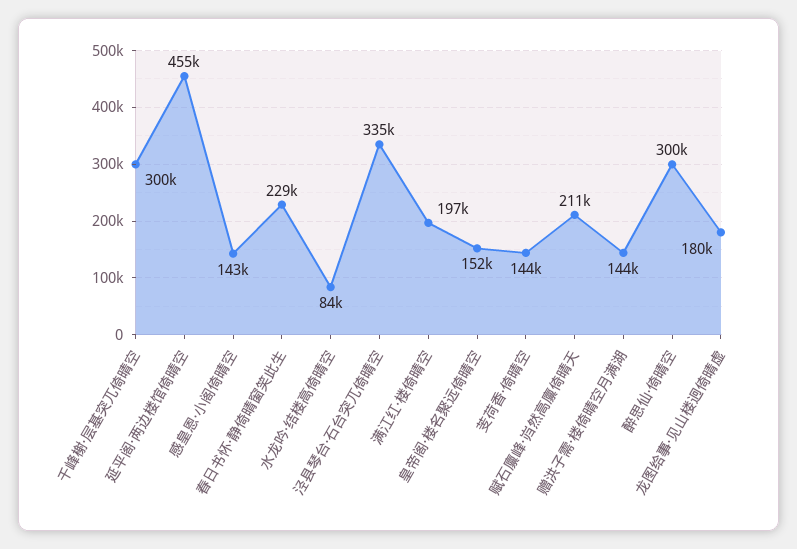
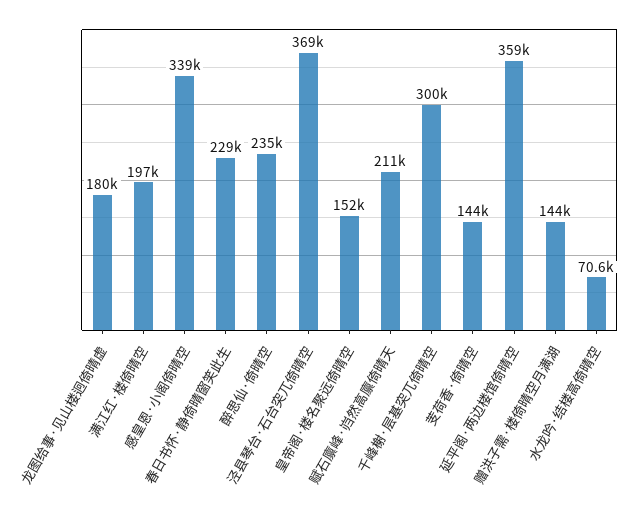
延平阁·两边楼馆倚晴空: 455000 -> 359000
感皇恩·小阁倚晴空: 143000 -> 339000
水龙吟·结楼高倚晴空: 84000 -> 70600
泾县琴台·石台突兀倚晴空: 335000 -> 369000
醉思仙·倚晴空: 300000 -> 235000

